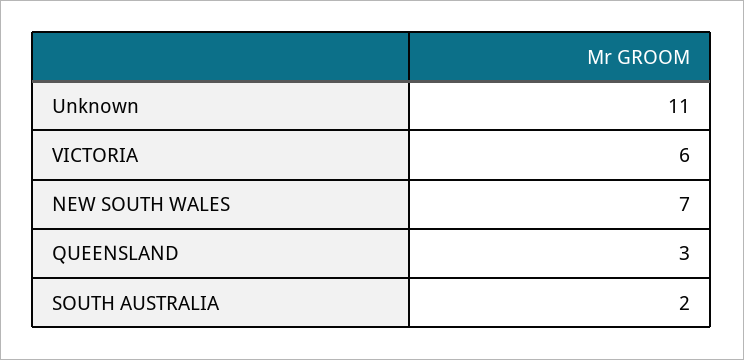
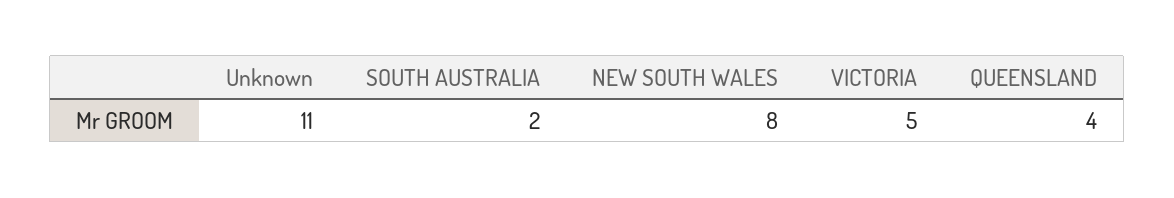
VICTORIA: 6 -> 5
NEW SOUTH WALES: 7 -> 8
QUEENSLAND: 3 -> 4

